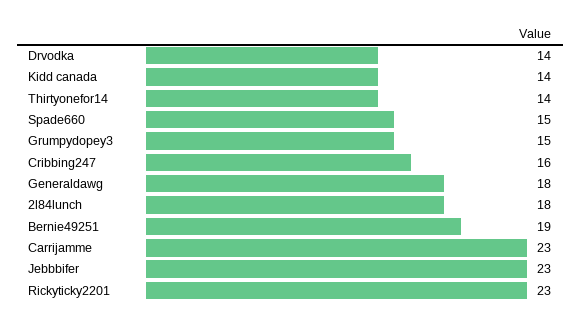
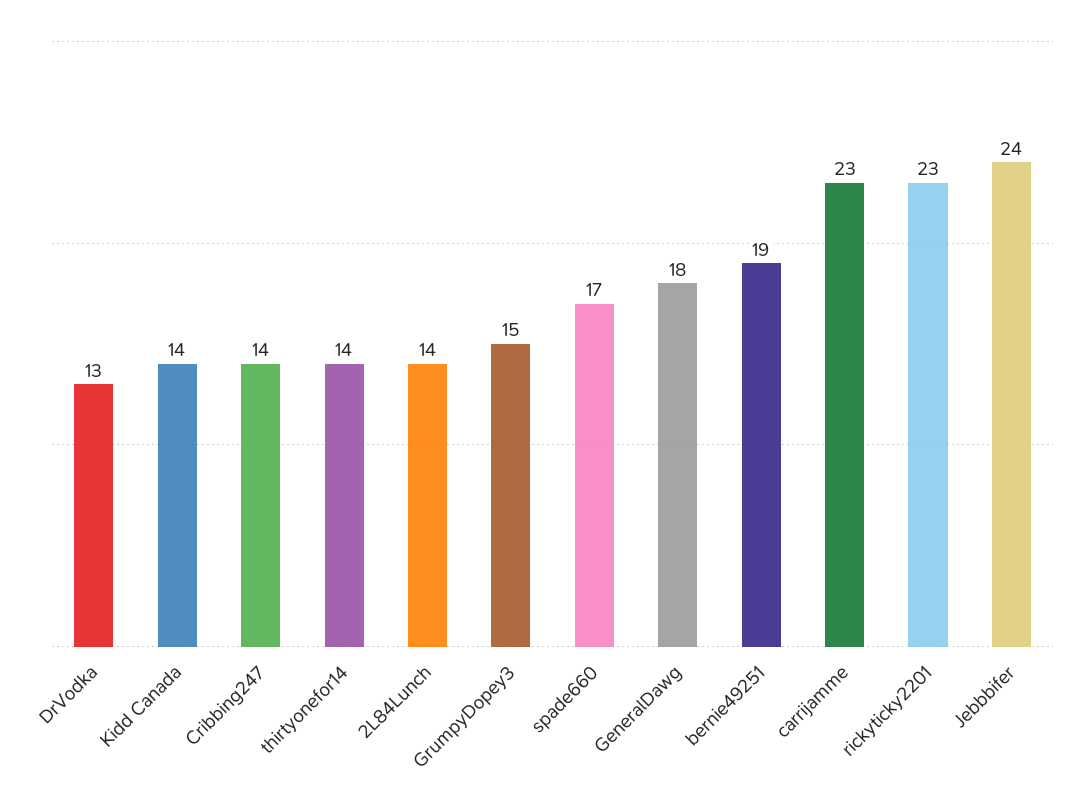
Drvodka: 14 -> 13
Spade660: 15 -> 17
Cribbing247: 16 -> 14
2l84lunch: 18 -> 14
Jebbbifer: 23 -> 24

